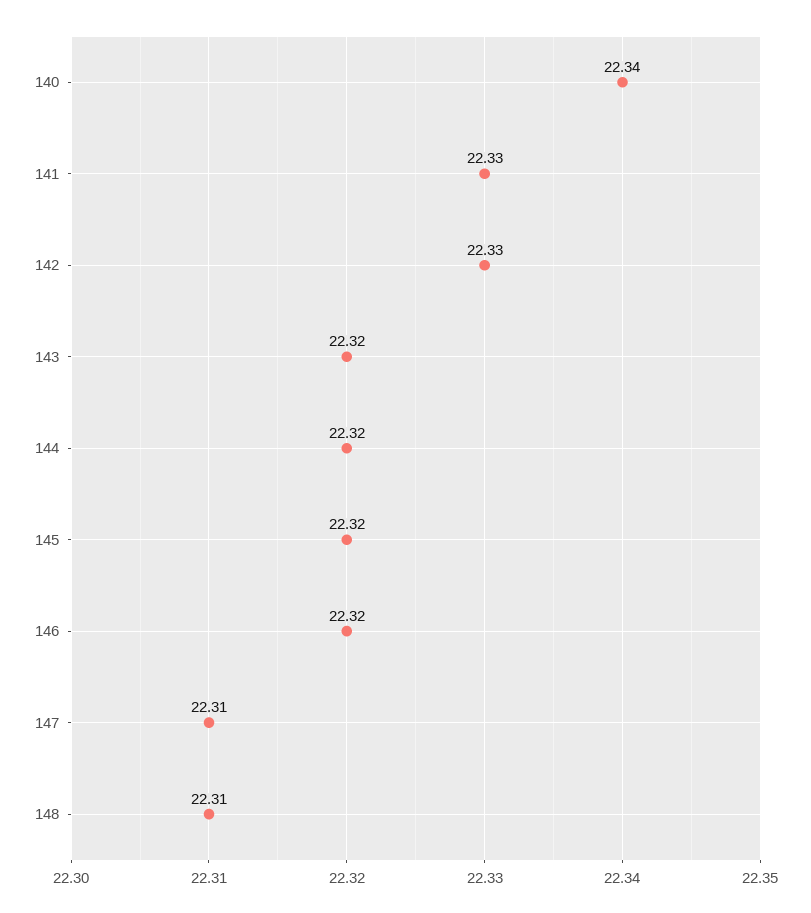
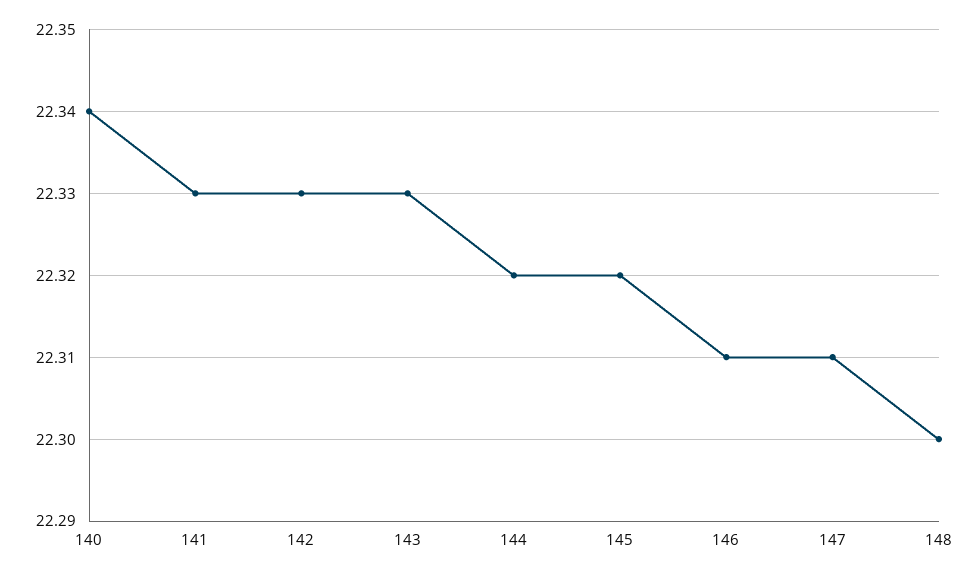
143: 22.32 -> 22.33
146: 22.32 -> 22.31
148: 22.31 -> 22.3

